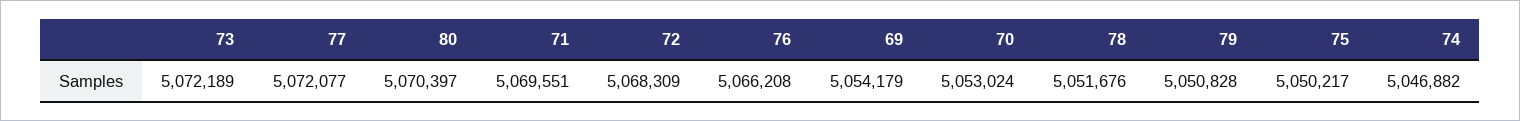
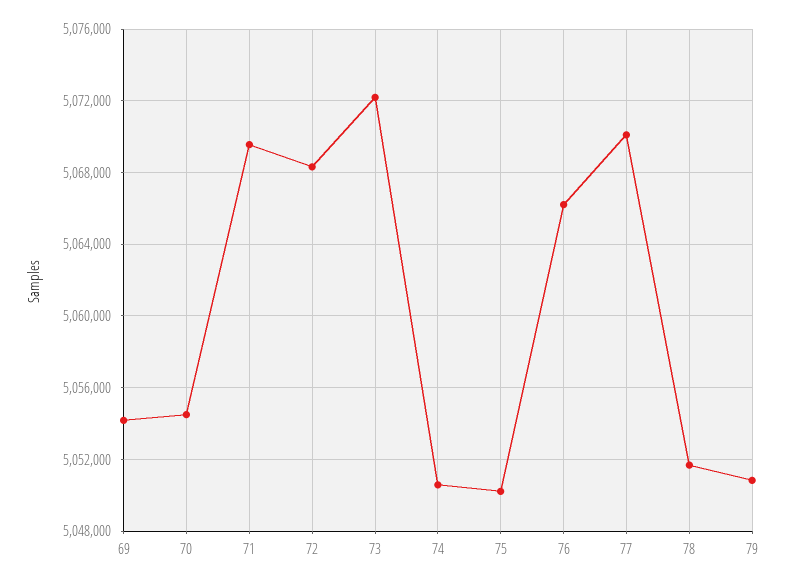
77: 5072077 -> 5070000
80: 5070397 -> none
70: 5053024 -> 5054500
74: 5046882 -> 5050500

